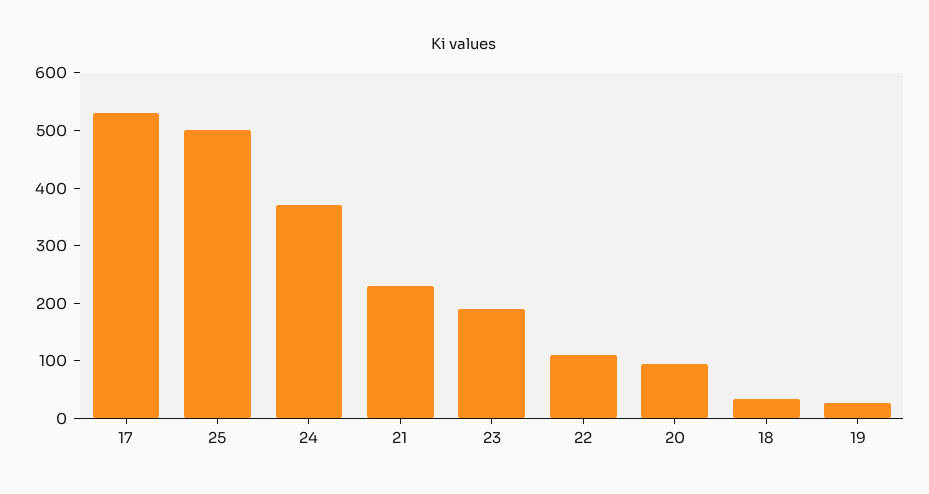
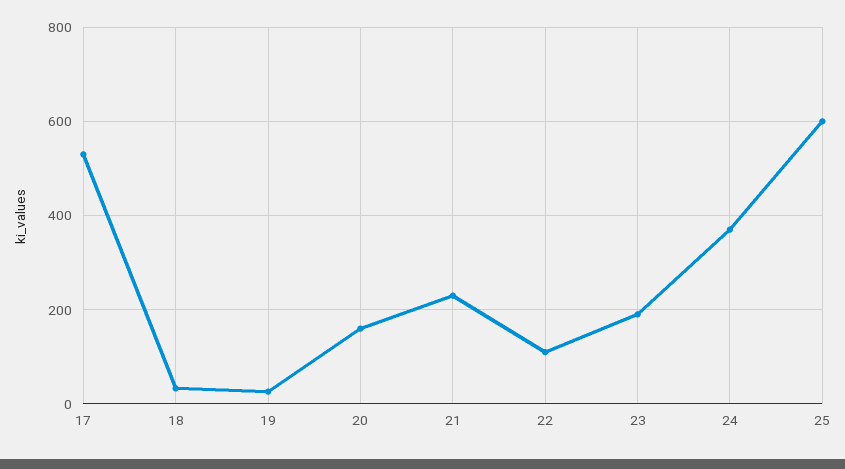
25: 500 -> 600
20: 100 -> 160

